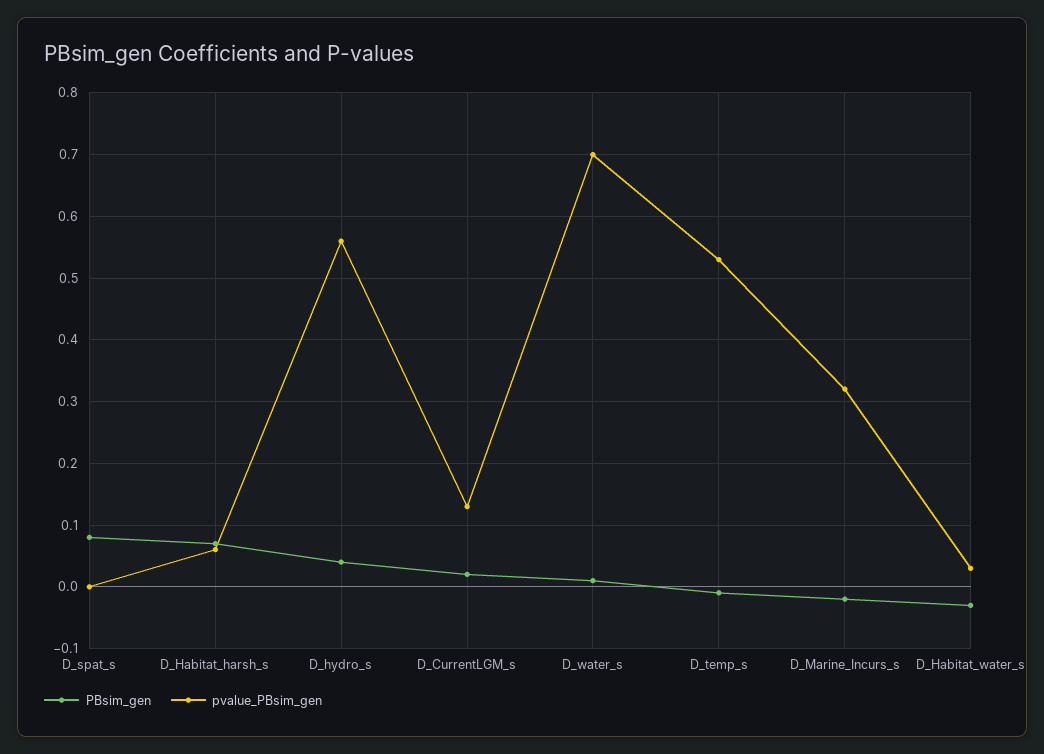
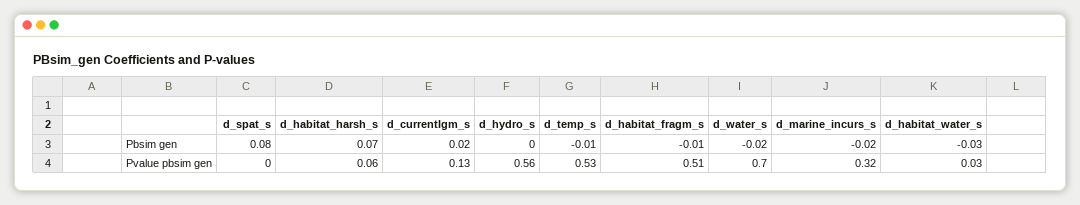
PBsim_gen, D_hydro_s: 0.04 -> 0
PBsim_gen, D_water_s: 0.01 -> -0.02
PBsim_gen, d_habitat_fragm_s: none -> -0.01
pvalue_PBsim_gen, d_habitat_fragm_s: none -> 0.51

